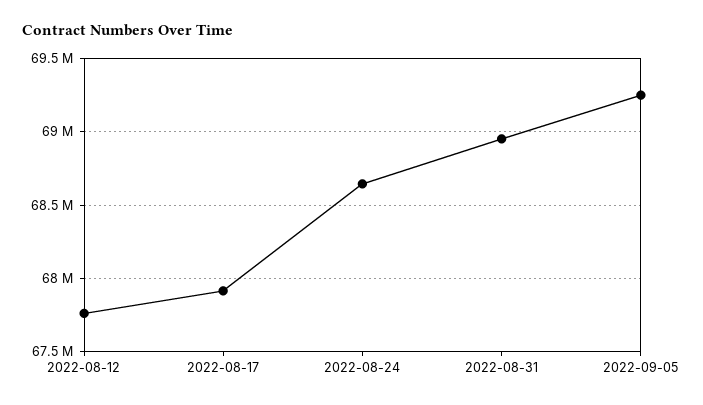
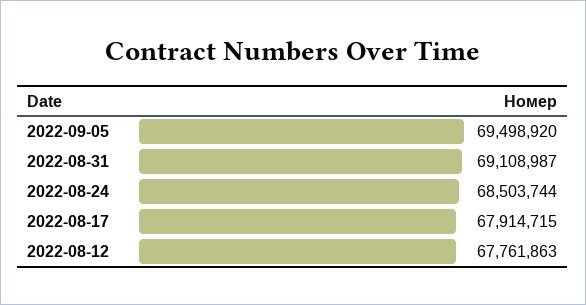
2022-08-24: 68650000 -> 68503744
2022-08-31: 68950000 -> 69108987
2022-09-05: 69250000 -> 69498920

